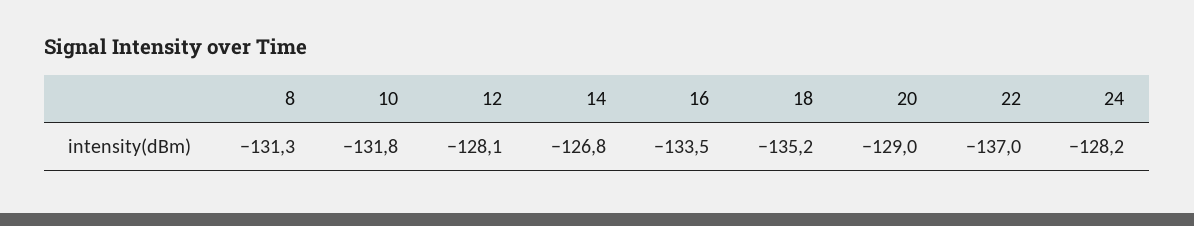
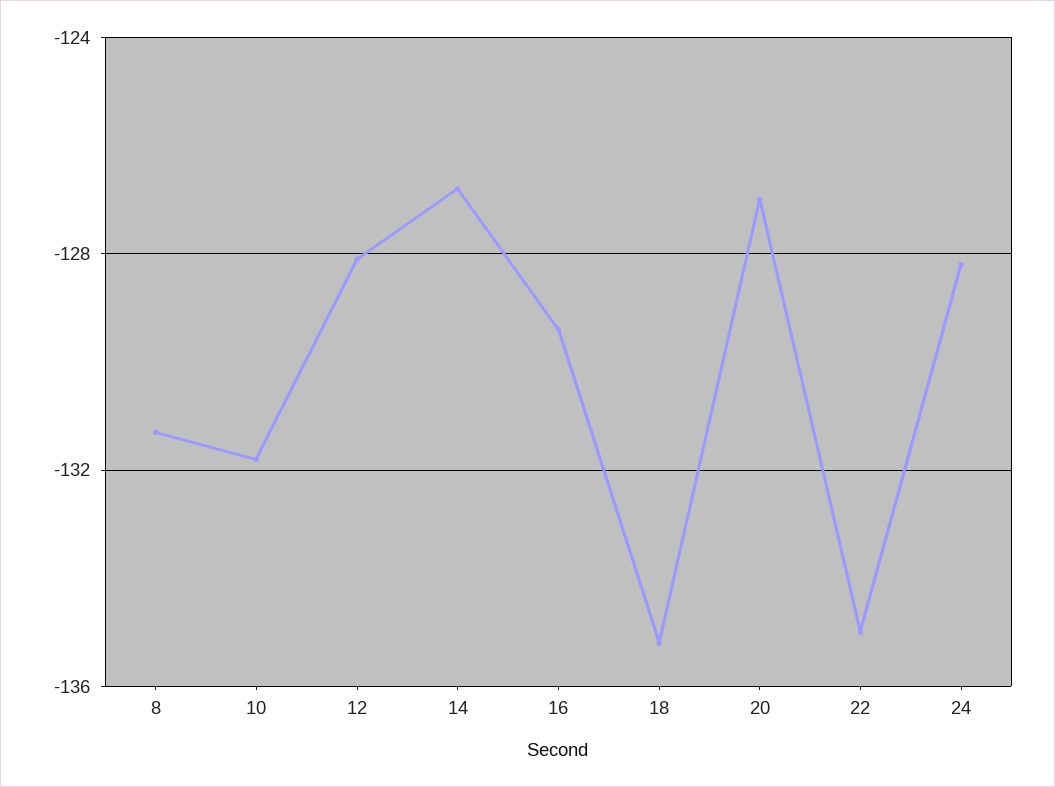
16: -133.5 -> -129.5
20: -129 -> -127
22: -137 -> -135

